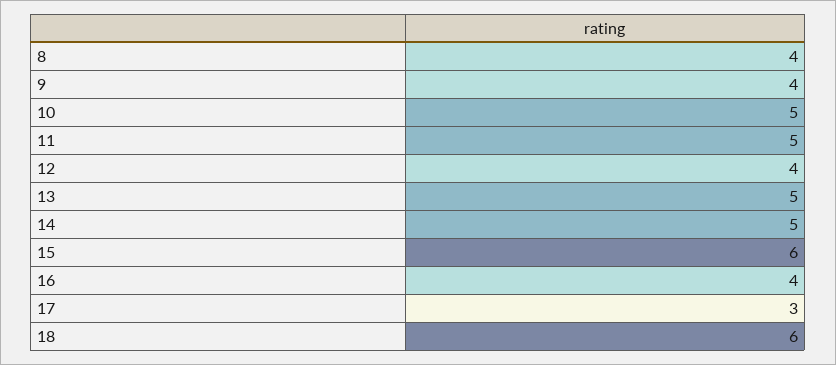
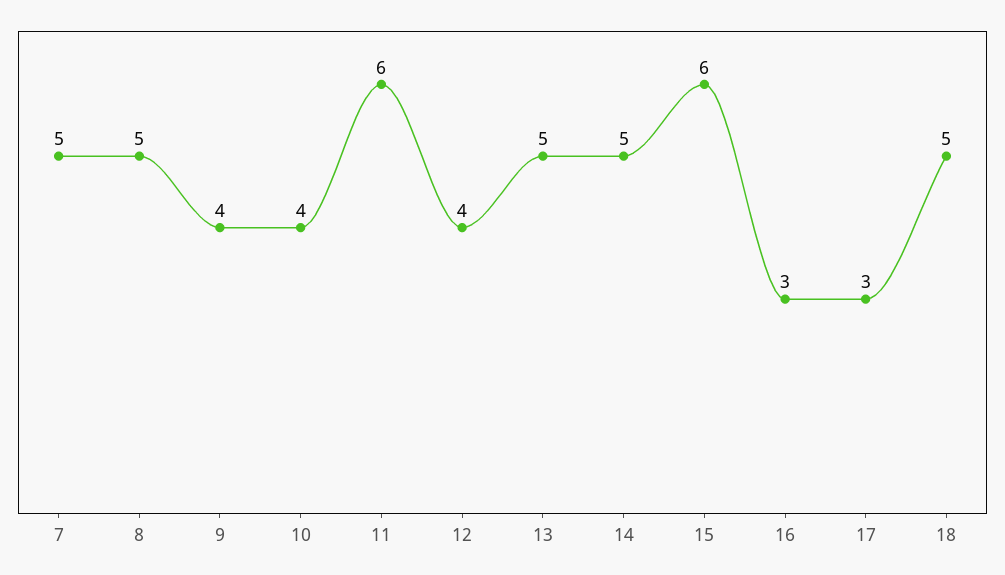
8: 4 -> 5
10: 5 -> 4
11: 5 -> 6
16: 4 -> 3
18: 6 -> 5
7: none -> 5

